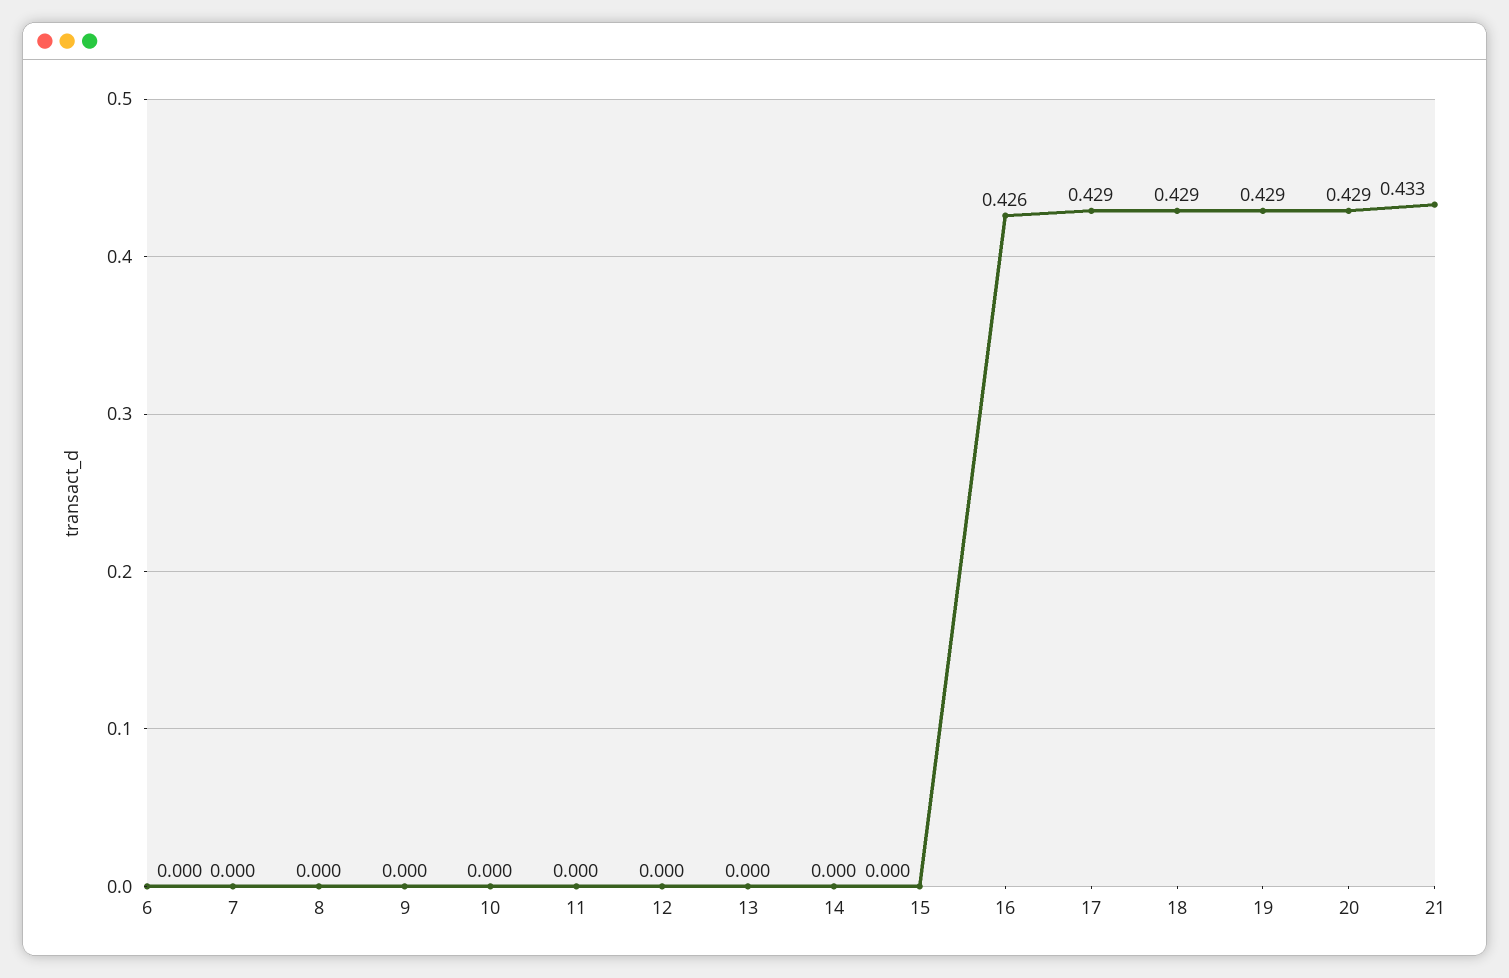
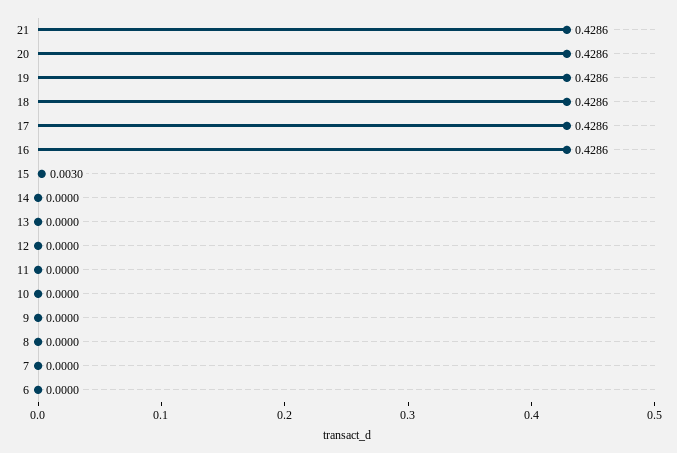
15: 0 -> 0.003
16: 0.426 -> 0.4286
21: 0.433 -> 0.4286

